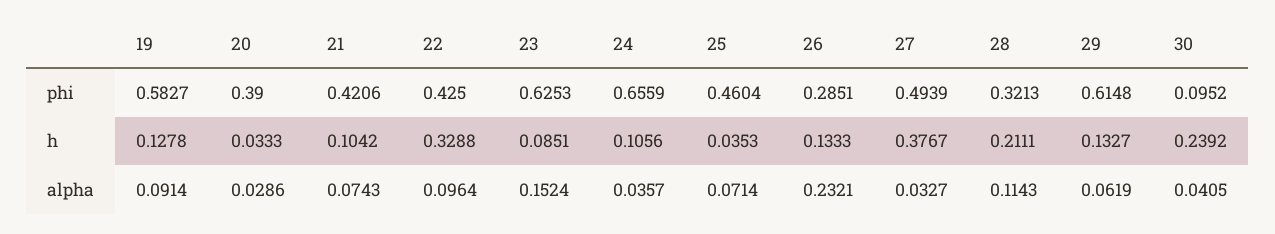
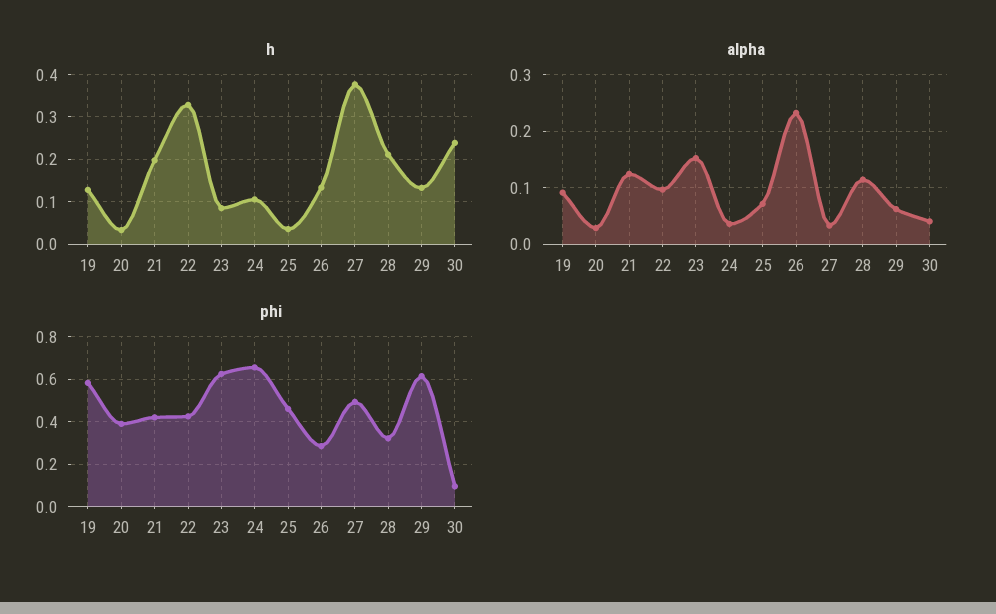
h, 21: 0.1042 -> 0.2
alpha, 21: 0.0743 -> 0.12

